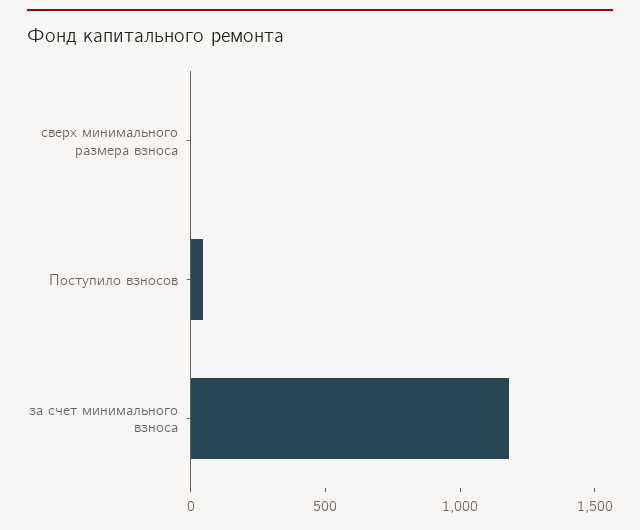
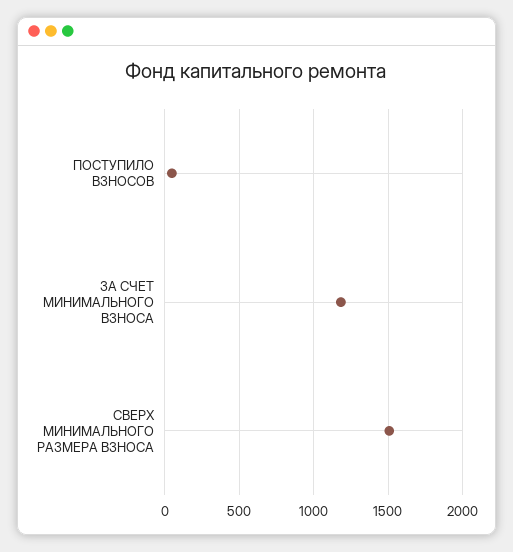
сверх минимального размера взноса: 0 -> 1500

